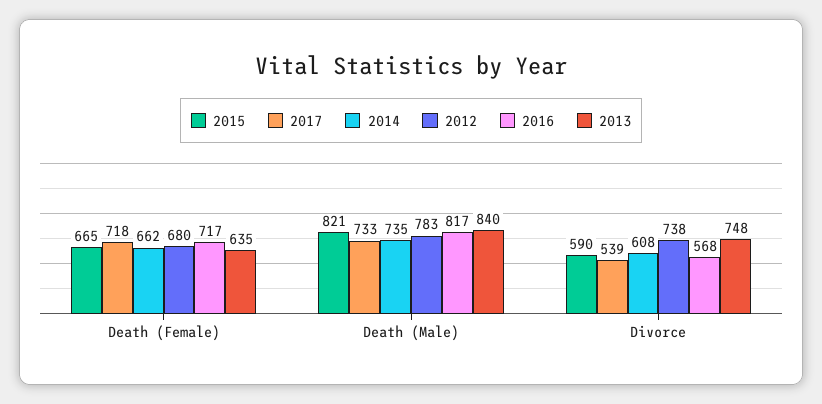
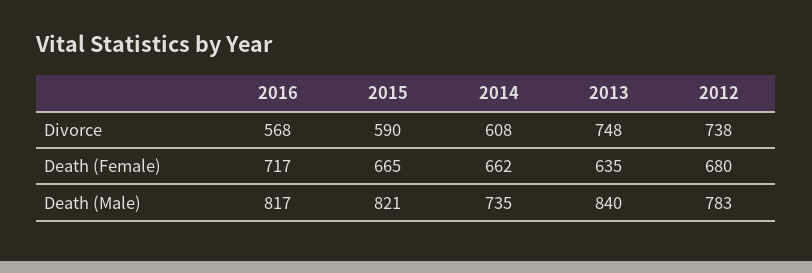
2017, Death (Female): 718 -> none
2017, Death (Male): 733 -> none
2017, Divorce: 539 -> none

